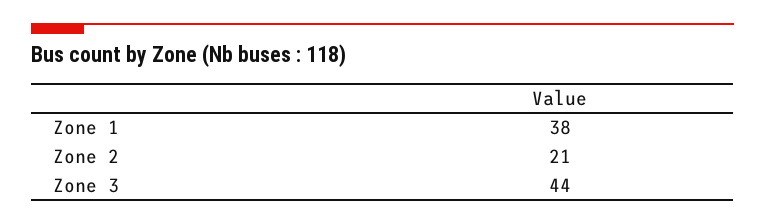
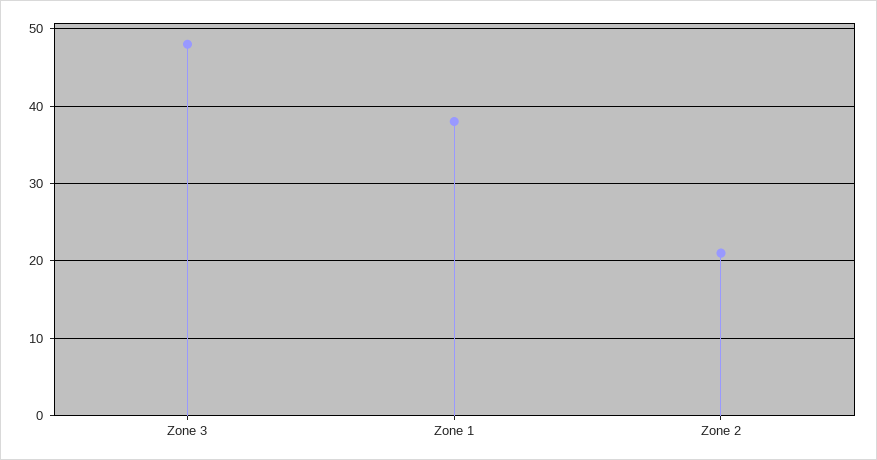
Zone 3: 44 -> 48

